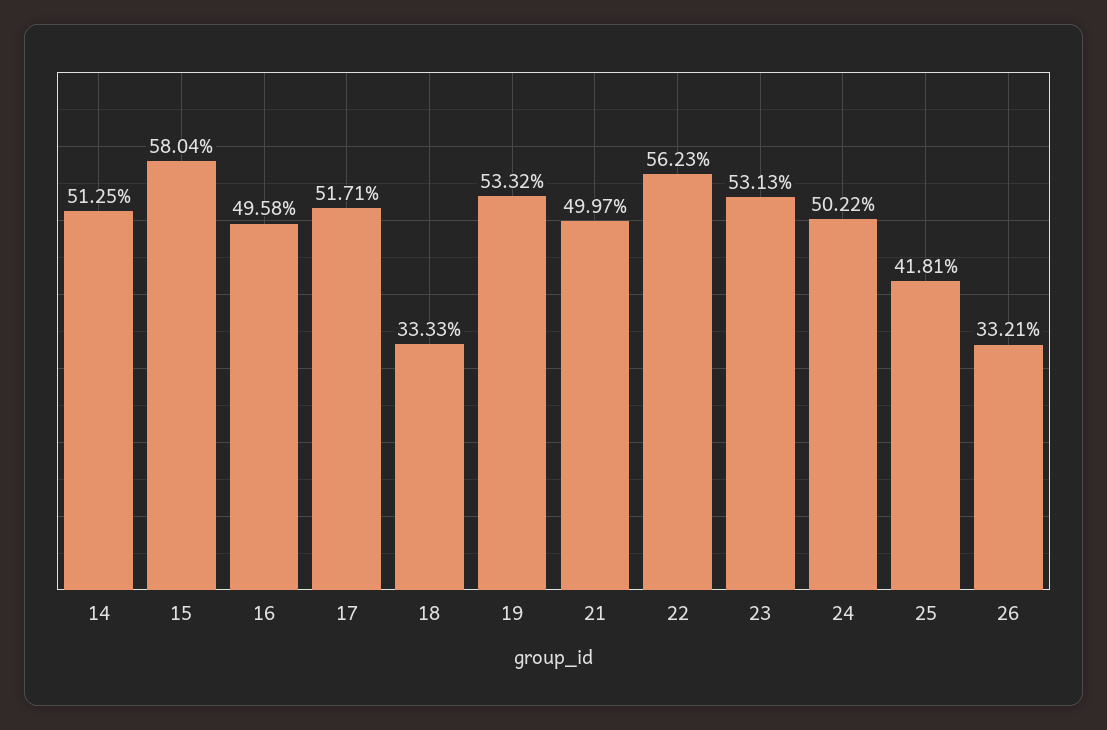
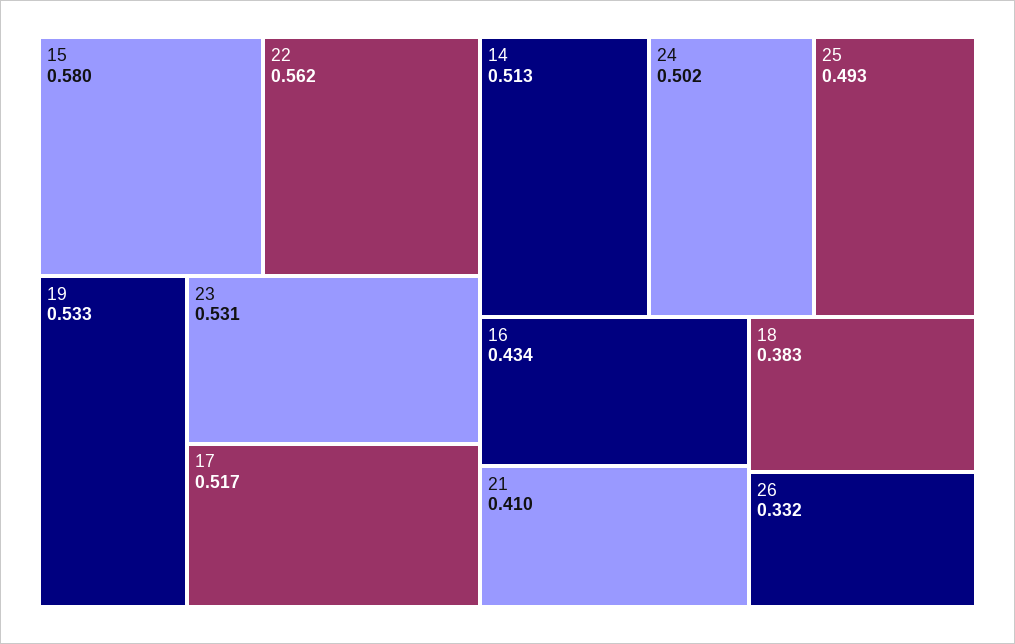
16: 0.4958 -> 0.434
18: 0.3333 -> 0.383
21: 0.4997 -> 0.41
25: 0.4181 -> 0.493

